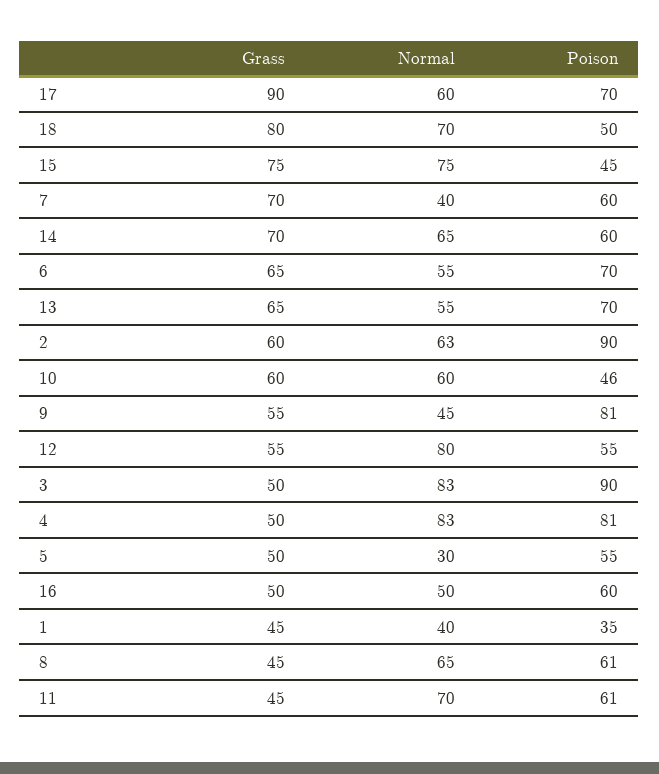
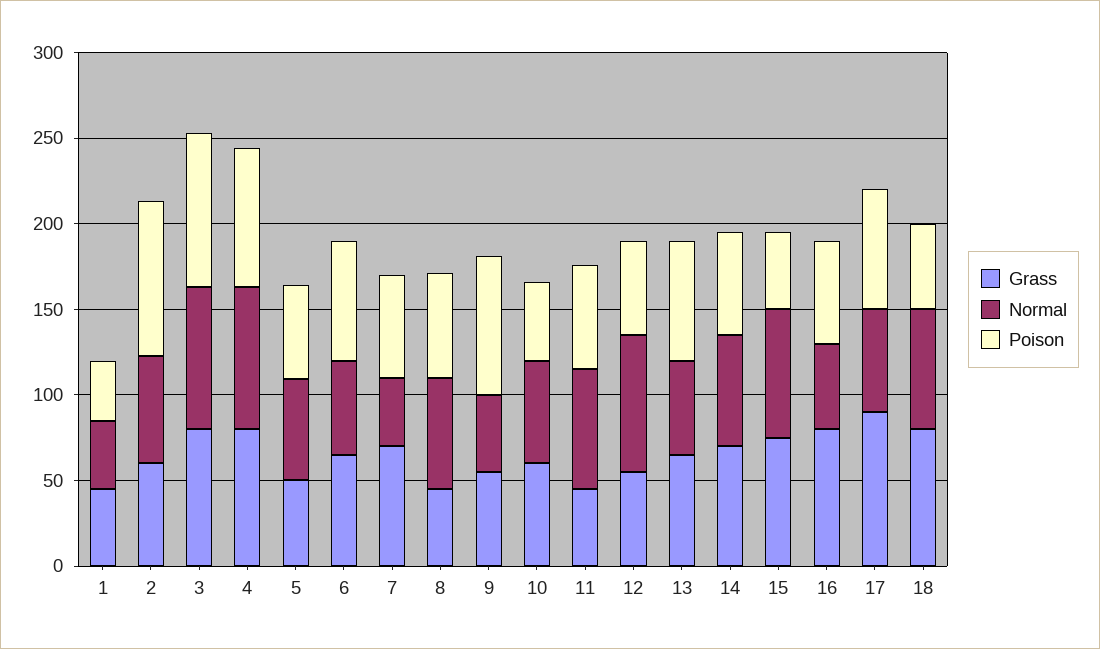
Grass, 3: 50 -> 80
Grass, 4: 50 -> 80
Normal, 5: 30 -> 60
Grass, 16: 50 -> 80

